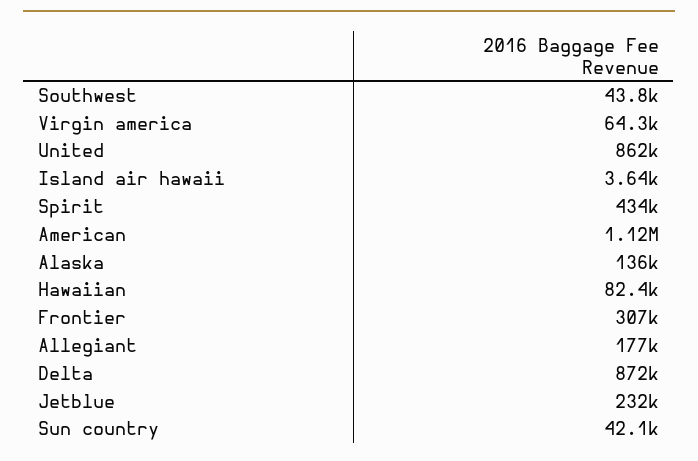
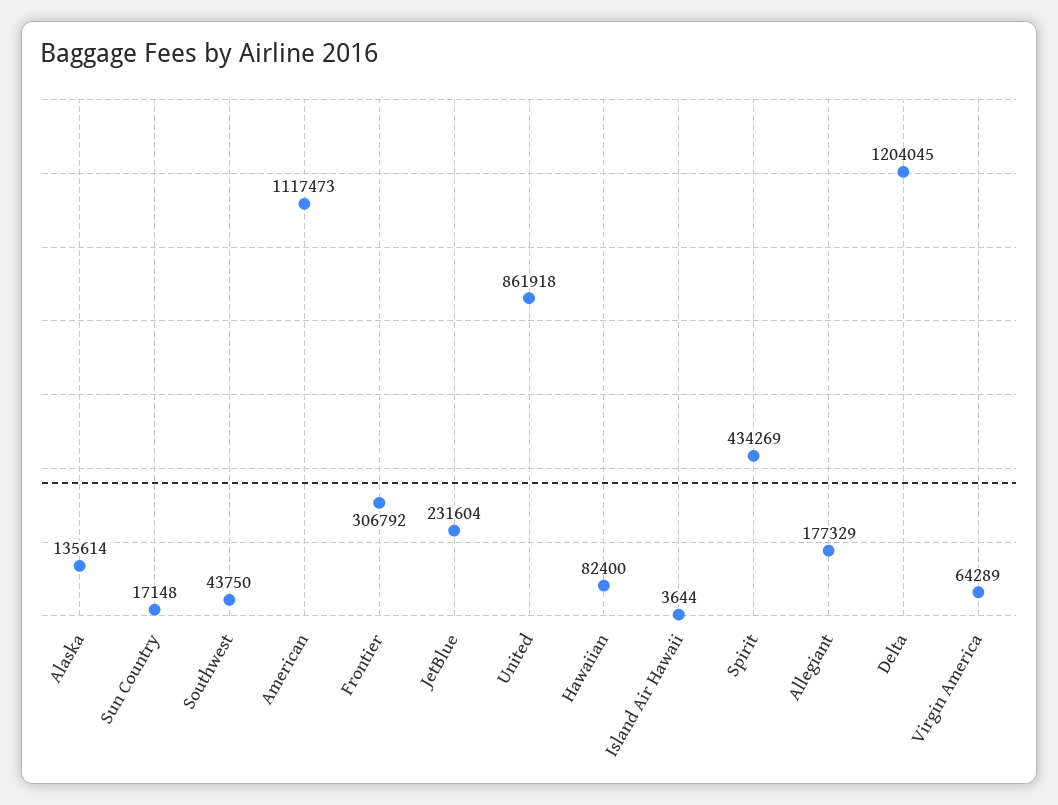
Delta: 872000 -> 1204045
Sun country: 42100 -> 17148

